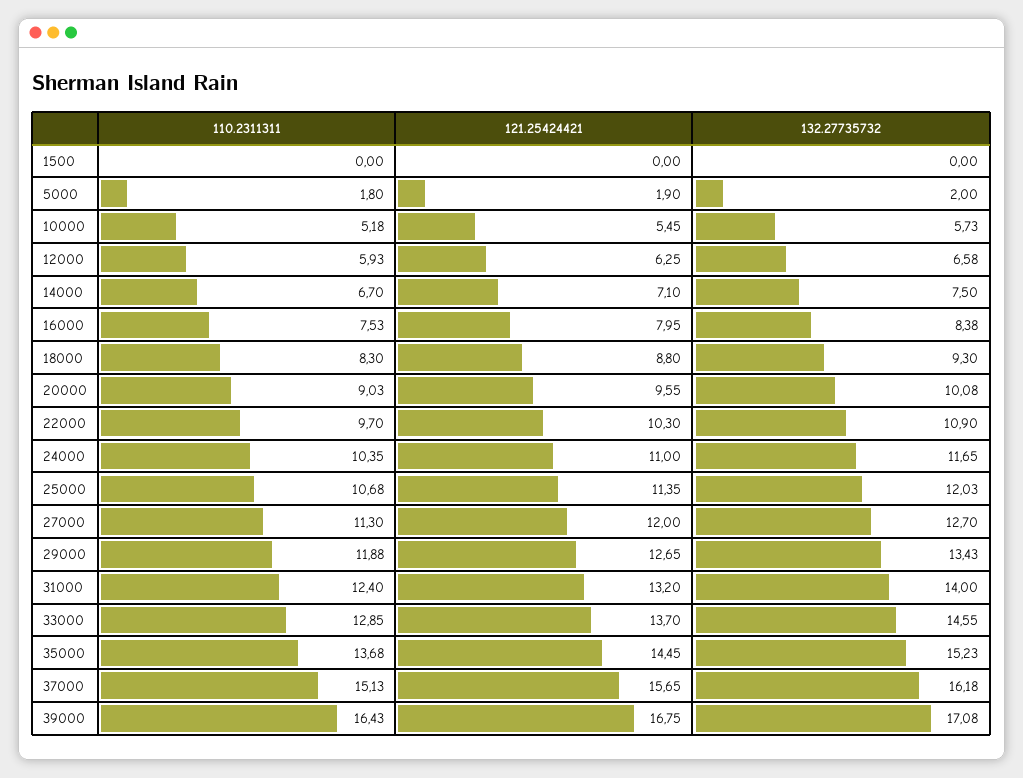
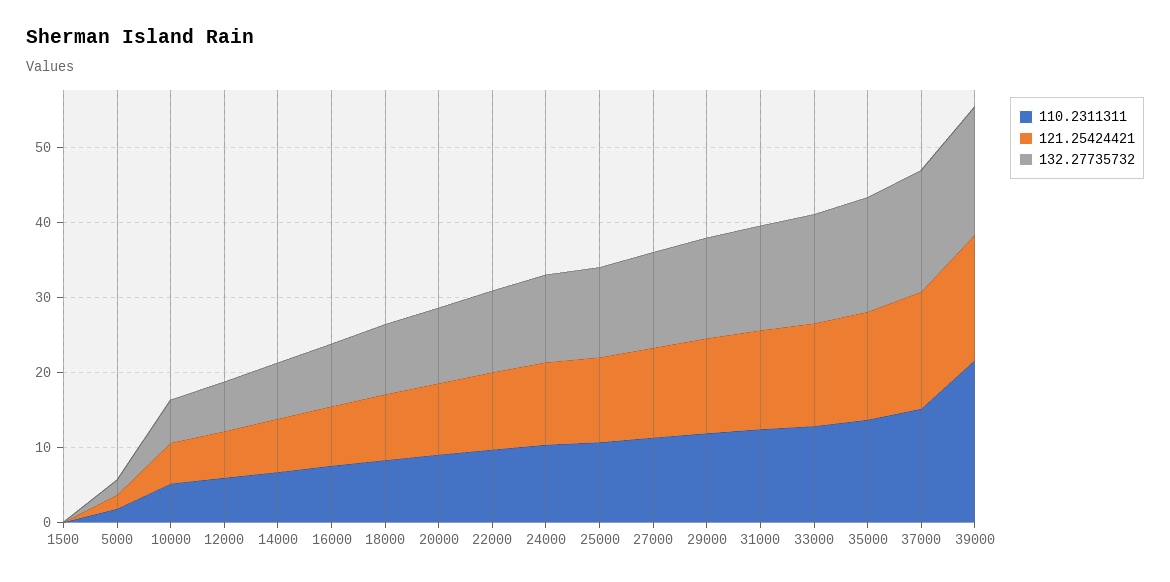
110.2311311, 39000: 16.43 -> 22

